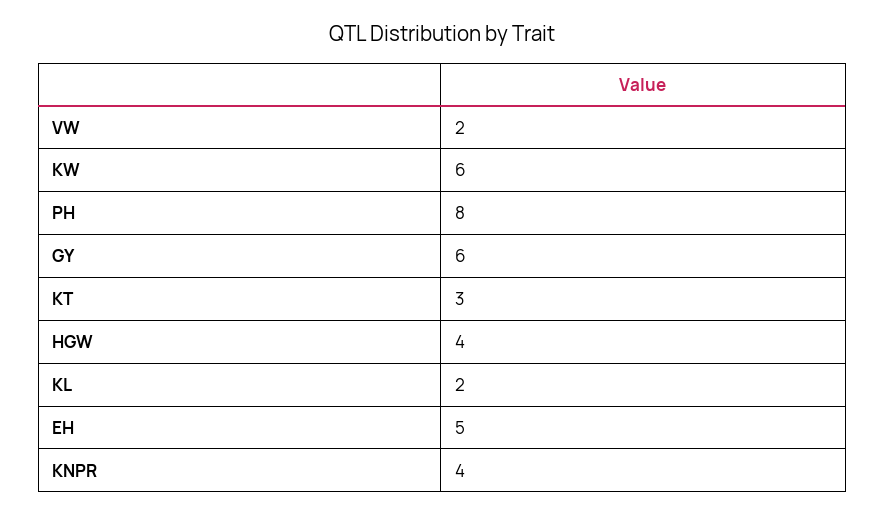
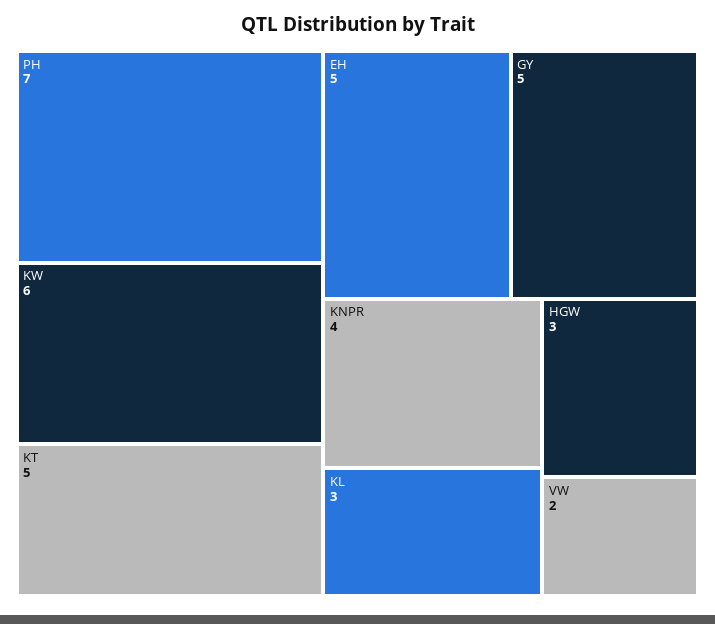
PH: 8 -> 7
GY: 6 -> 5
KT: 3 -> 5
HGW: 4 -> 3
KL: 2 -> 3

